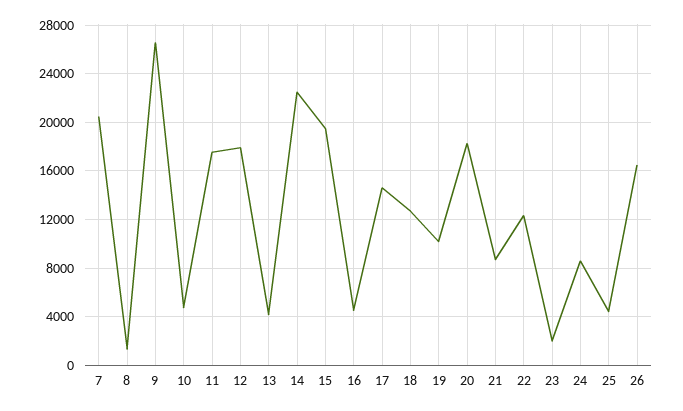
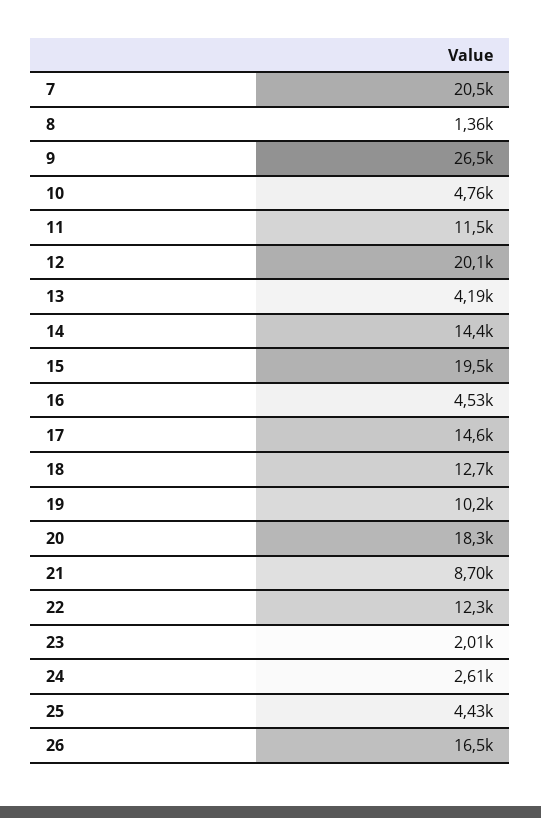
11: 17500 -> 11500
12: 18000 -> 20100
14: 22500 -> 14400
24: 8500 -> 2610

